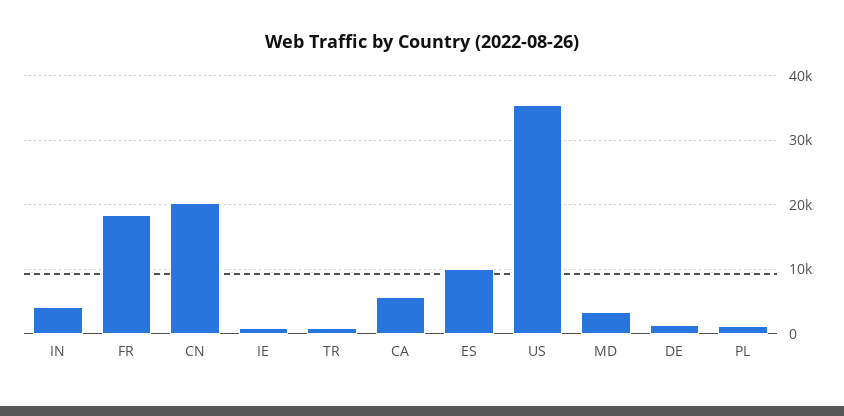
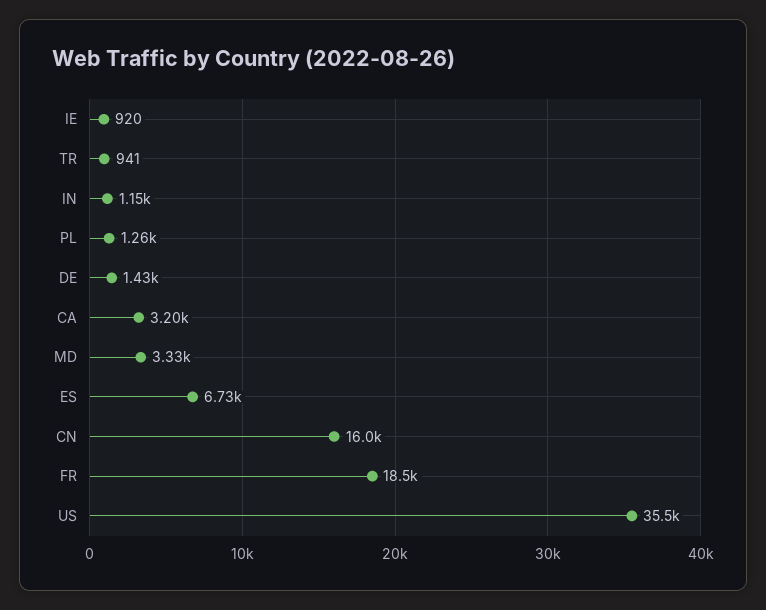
IN: 4000 -> 1150
CN: 20000 -> 16000
CA: 6000 -> 3200
ES: 10000 -> 6730

